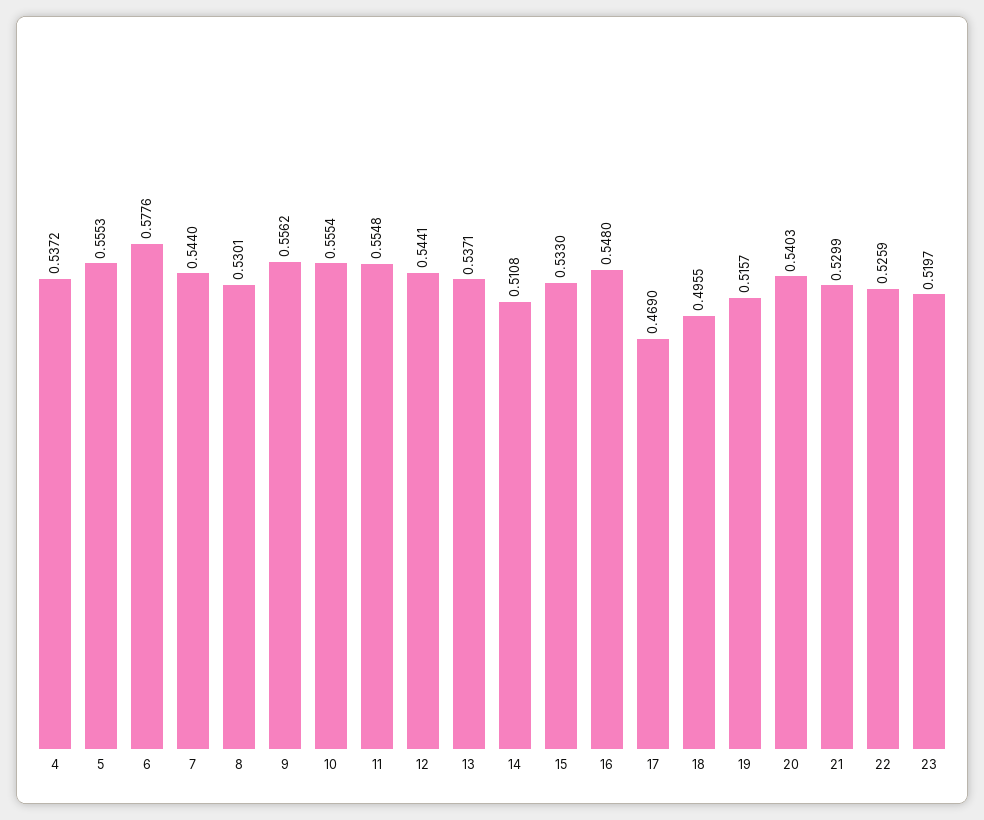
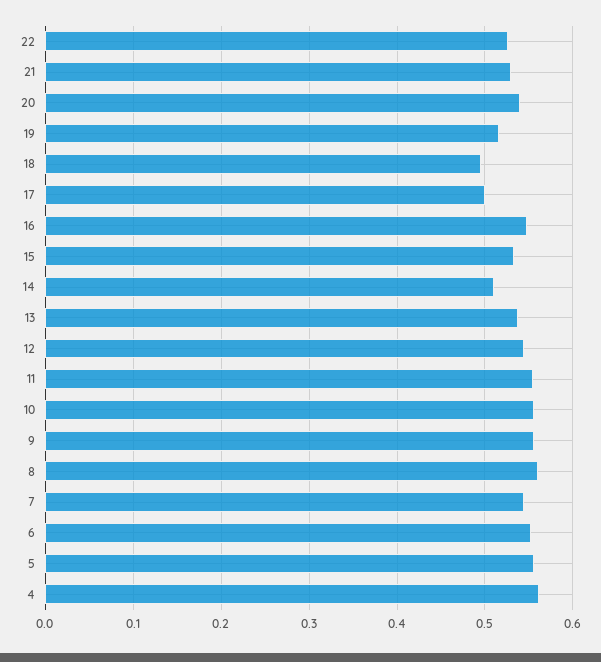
4: 0.5372 -> 0.56
6: 0.5776 -> 0.55
8: 0.5301 -> 0.56
17: 0.469 -> 0.5
23: 0.5197 -> none

